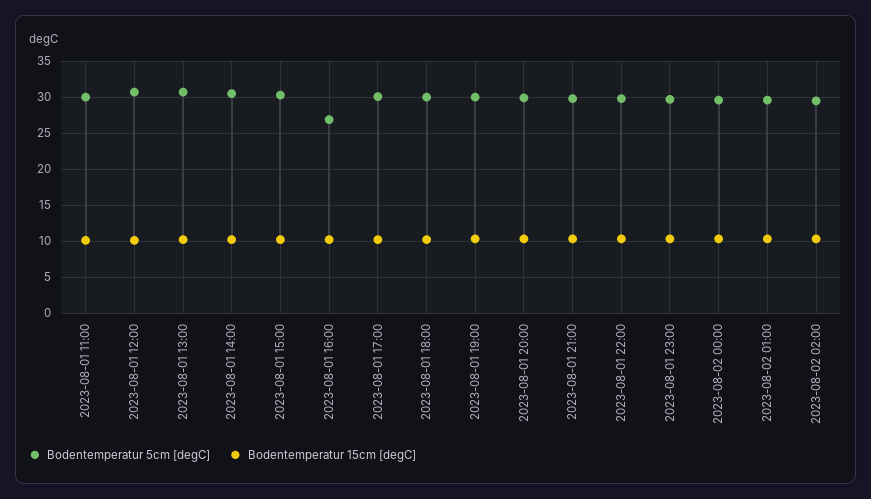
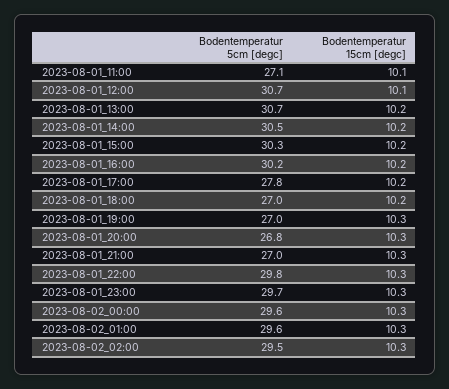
Bodentemperatur 5cm [degC], 2023-08-01 11:00: 30 -> 27.1
Bodentemperatur 5cm [degC], 2023-08-01 16:00: 27 -> 30.2
Bodentemperatur 5cm [degC], 2023-08-01 17:00: 30 -> 27.8
Bodentemperatur 5cm [degC], 2023-08-01 18:00: 30 -> 27
Bodentemperatur 5cm [degC], 2023-08-01 19:00: 30 -> 27
Bodentemperatur 5cm [degC], 2023-08-01 20:00: 30 -> 26.8
Bodentemperatur 5cm [degC], 2023-08-01 21:00: 30 -> 27

